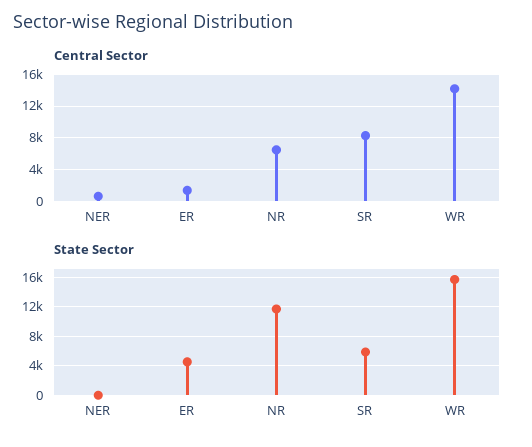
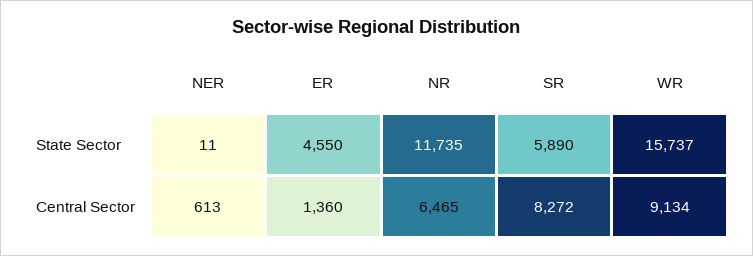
Central Sector, WR: 14000 -> 9134

